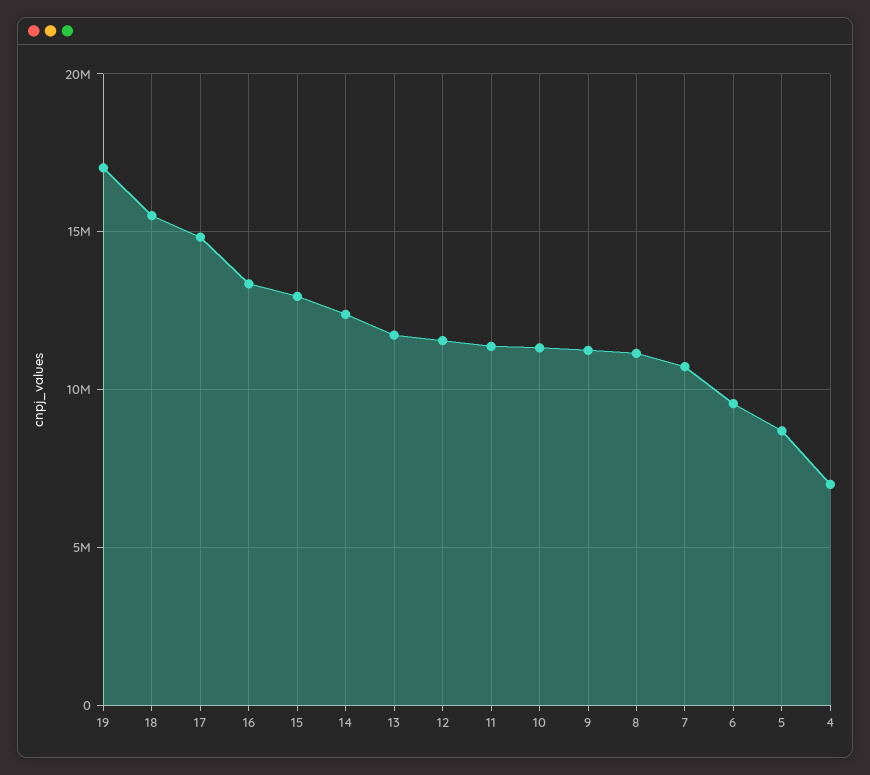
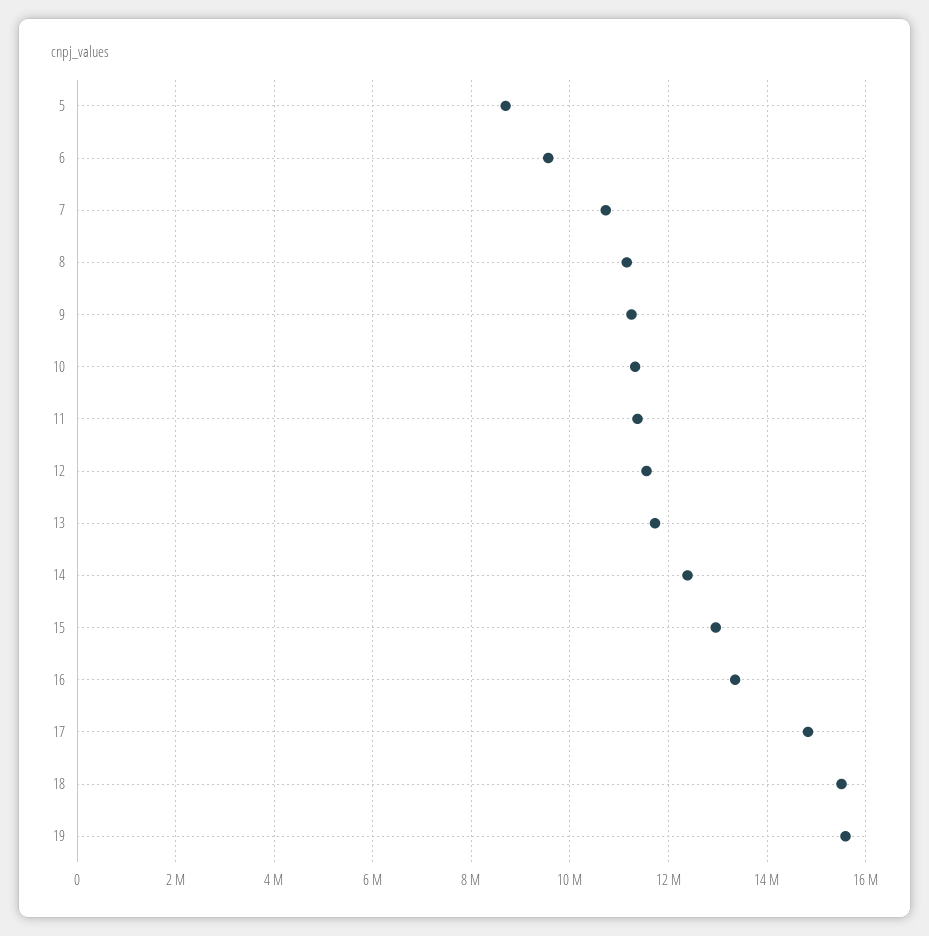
19: 17000000 -> 15600000
4: 7000000 -> none

